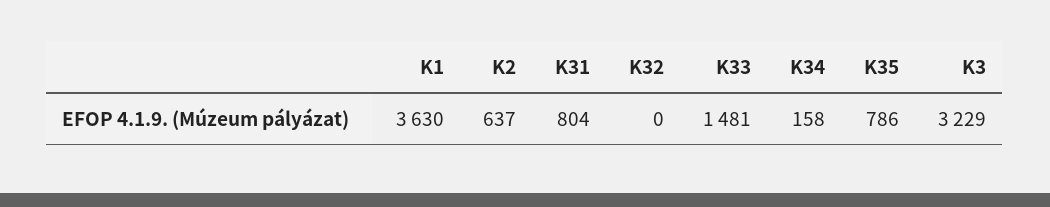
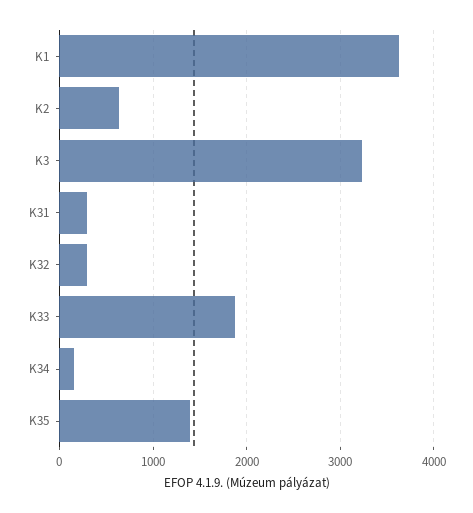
K31: 804 -> 300
K32: 0 -> 300
K33: 1481 -> 1900
K35: 786 -> 1400

